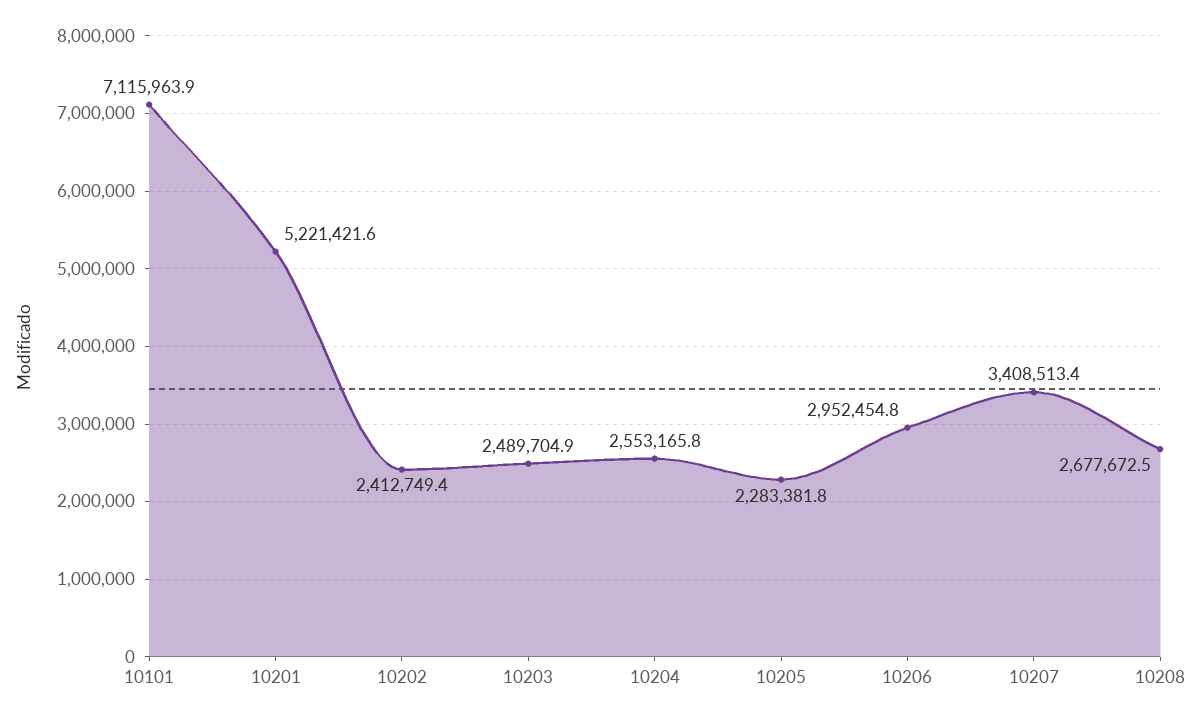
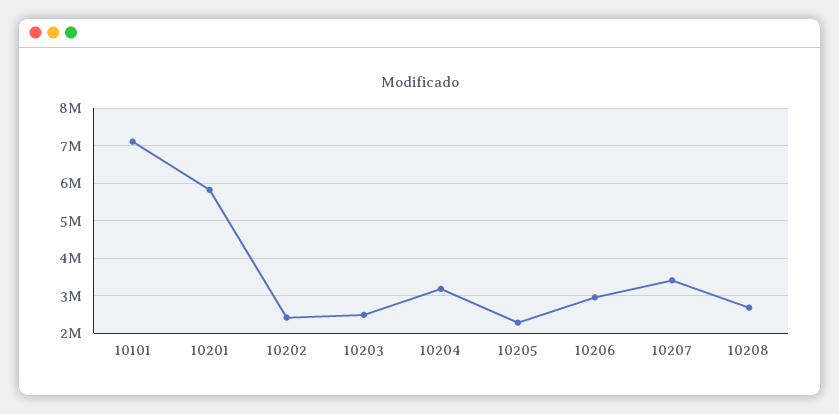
10201: 5221421.6 -> 5800000
10204: 2553165.8 -> 3200000

